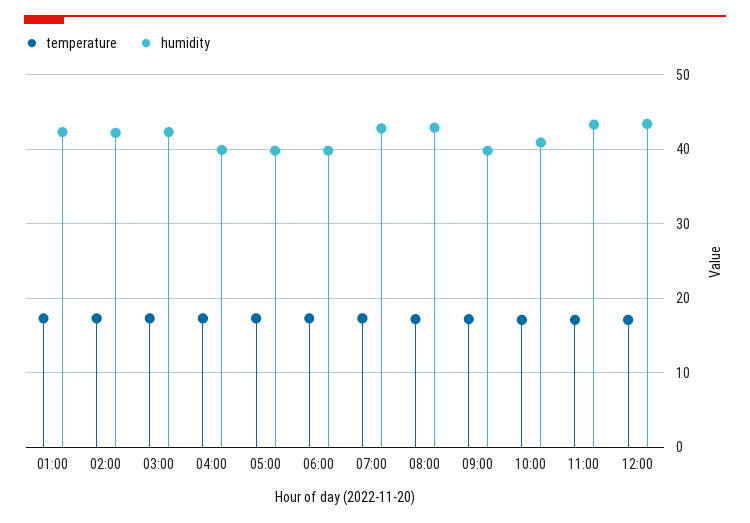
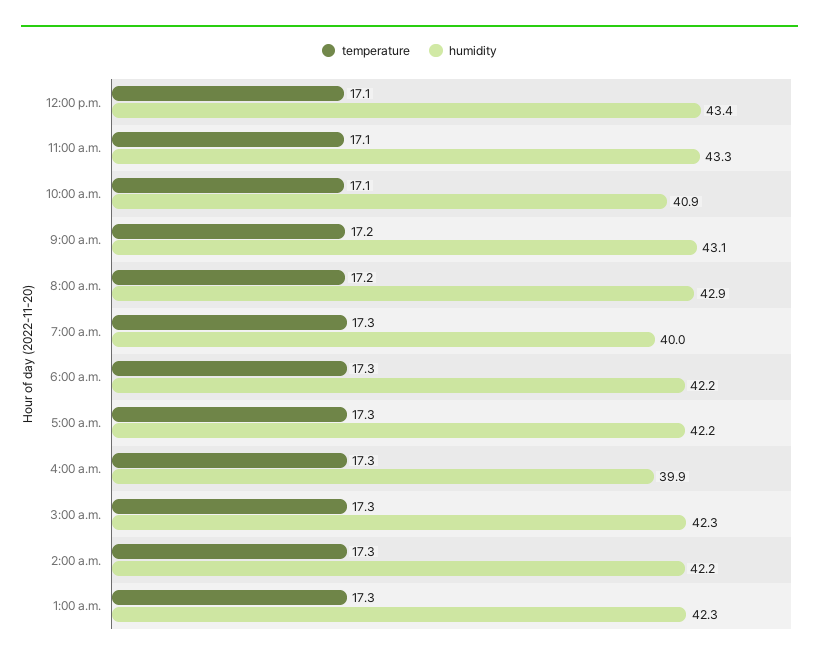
humidity, 05:00: 40 -> 42.2
humidity, 06:00: 40 -> 42.2
humidity, 07:00: 43 -> 40
humidity, 09:00: 40 -> 43.1

